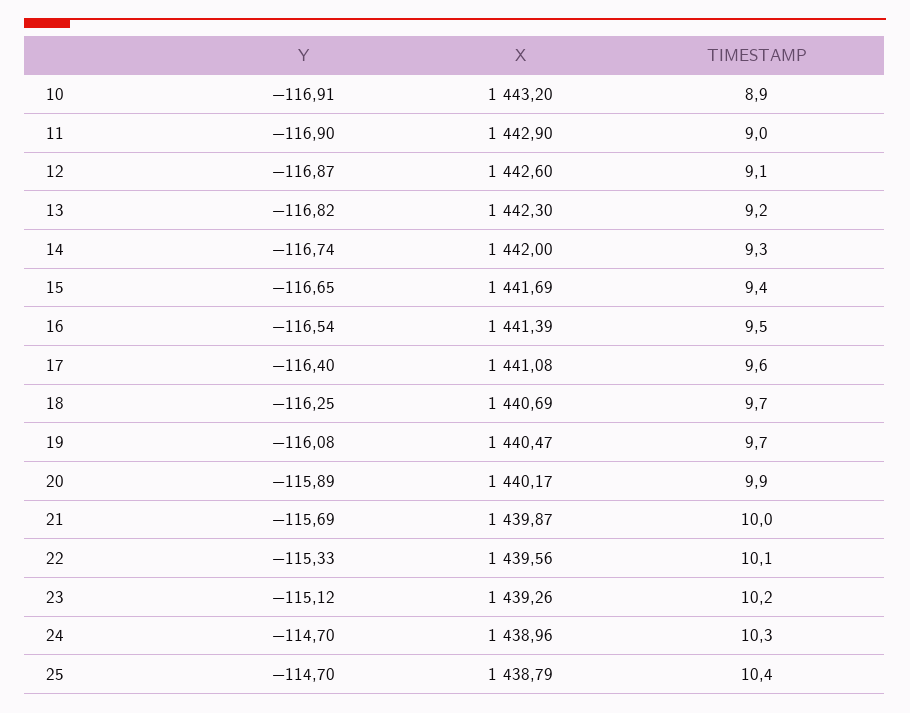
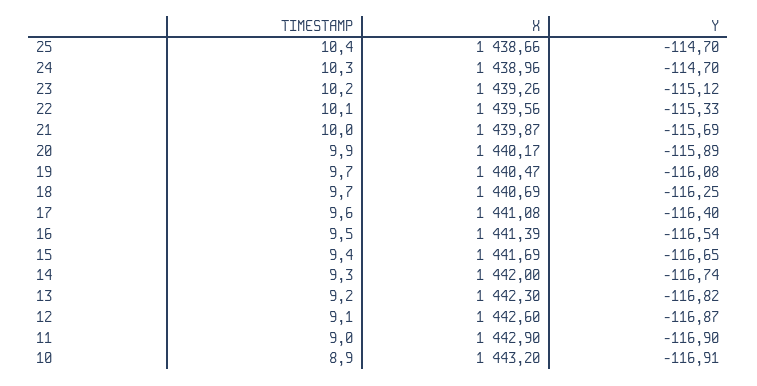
X, 25: 1438.79 -> 1438.66

